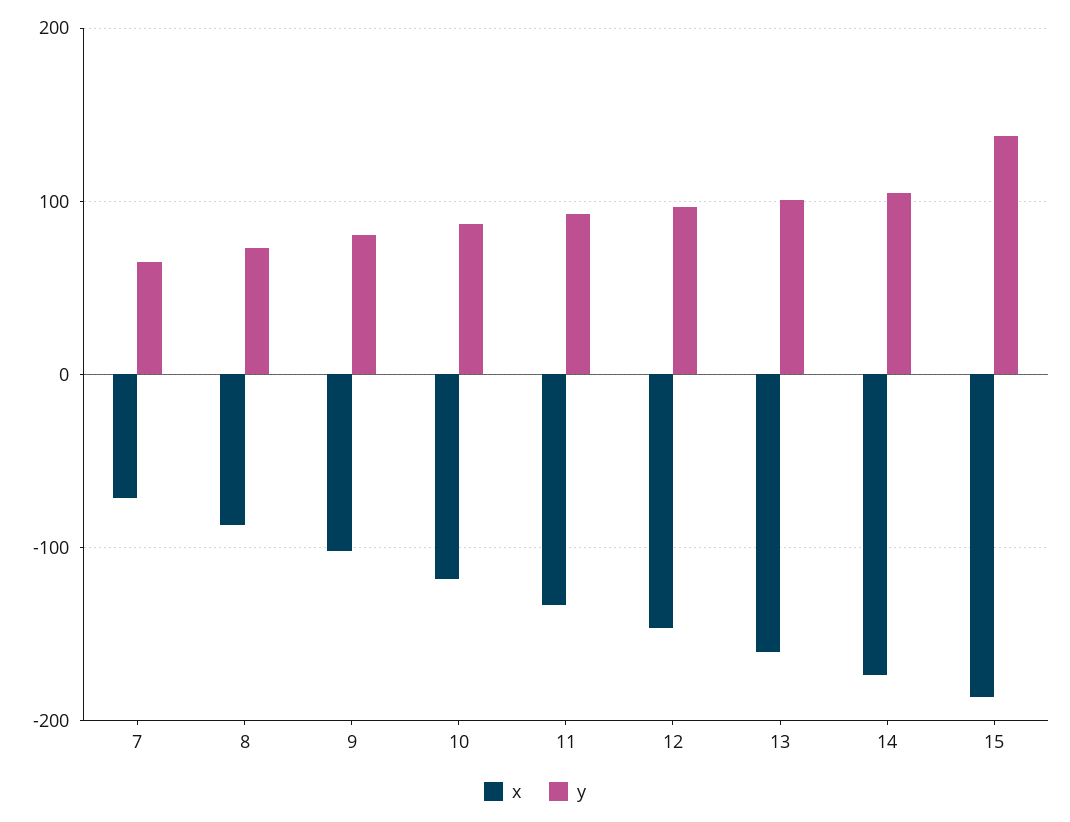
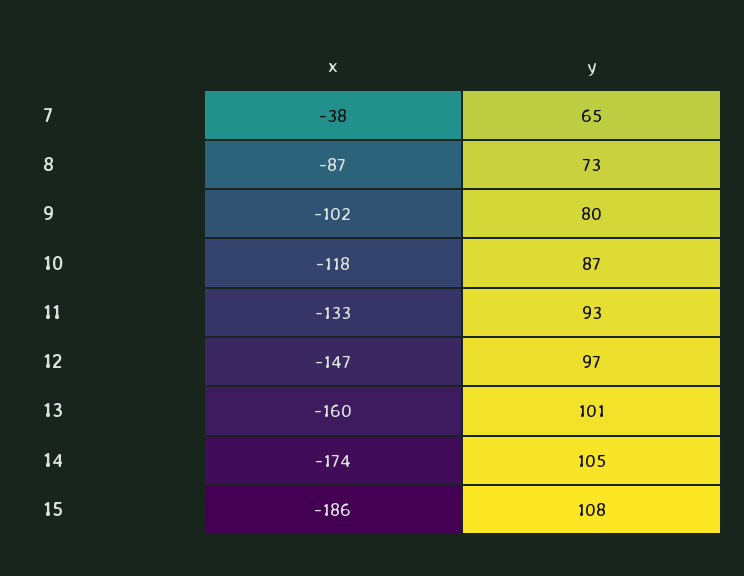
x, 7: -70 -> -38
y, 15: 140 -> 108

